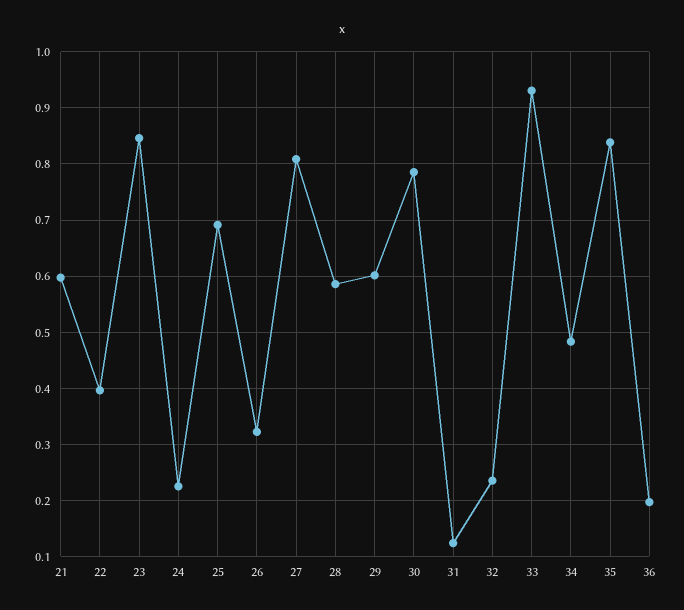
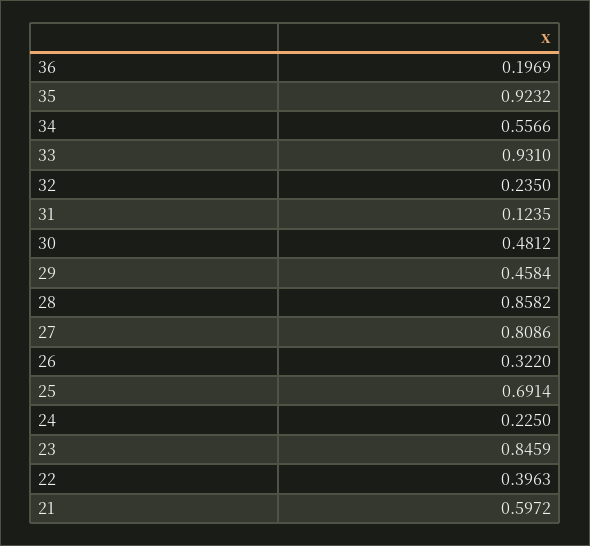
28: 0.58 -> 0.8582
29: 0.6 -> 0.4584
30: 0.78 -> 0.4812
34: 0.48 -> 0.5566
35: 0.84 -> 0.9232

